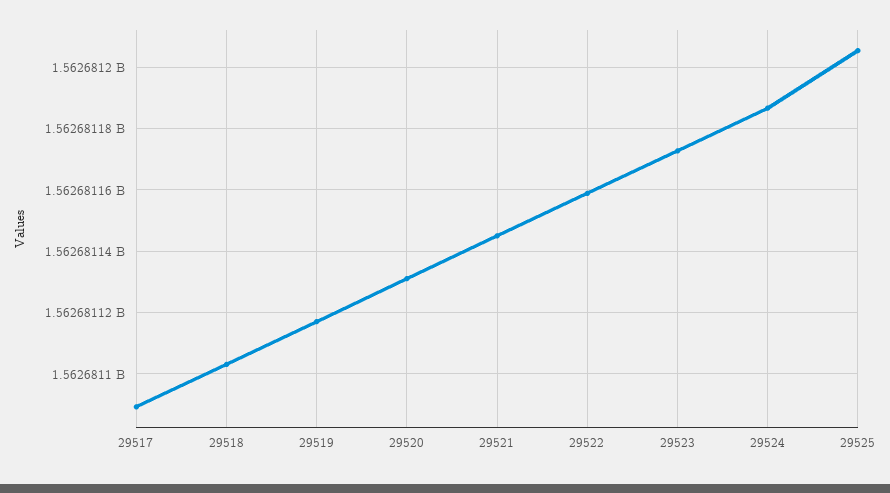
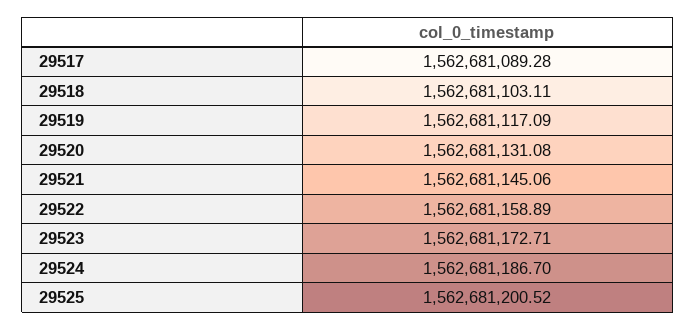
29525: 1562681206 -> 1562681200.52

